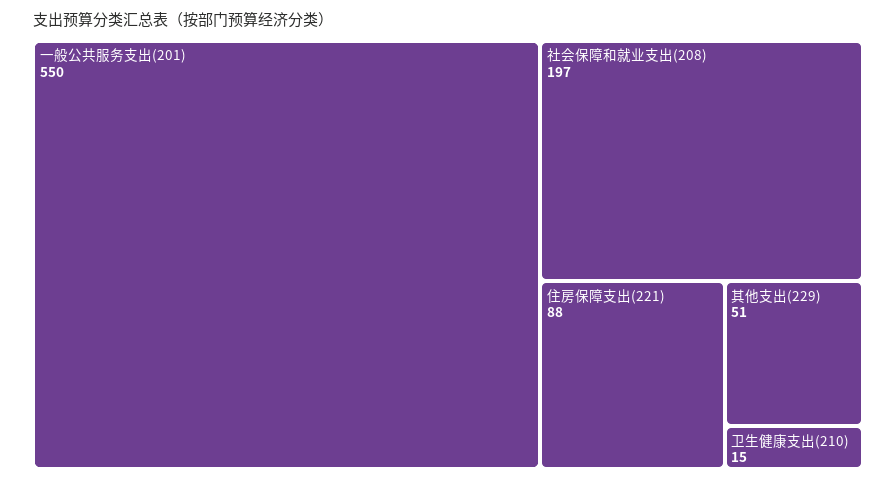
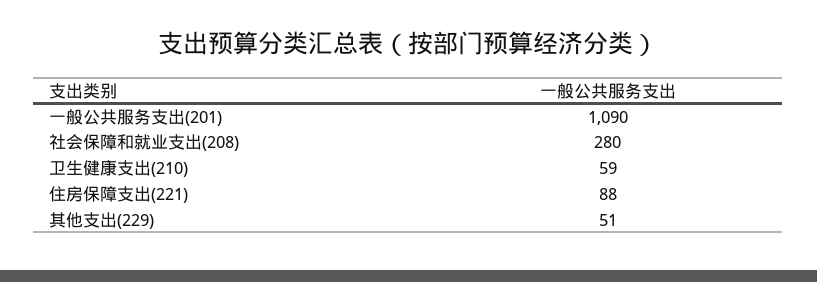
一般公共服务支出(201): 550 -> 1090
社会保障和就业支出(208): 197 -> 280
卫生健康支出(210): 15 -> 59

